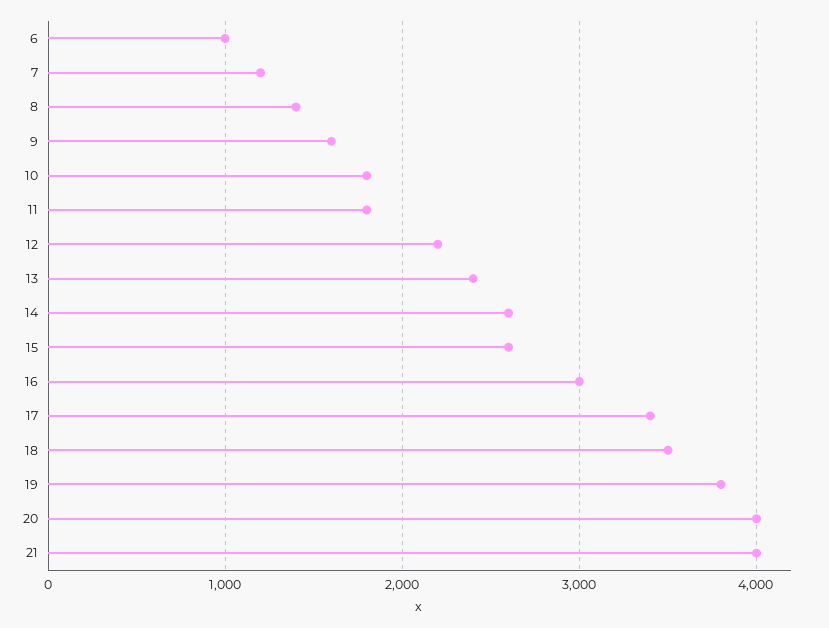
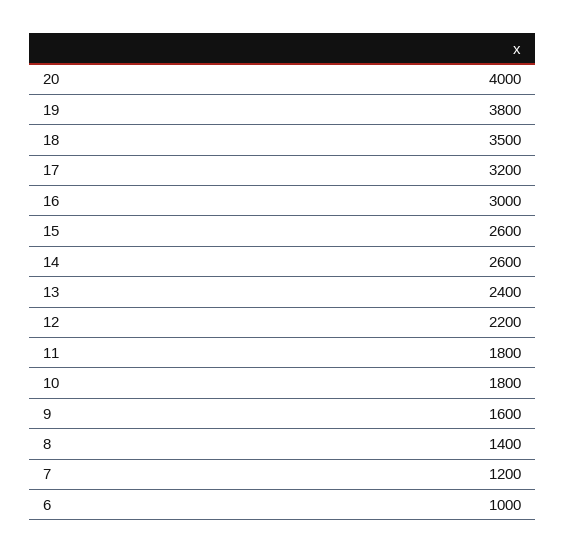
17: 3400 -> 3200
21: 4000 -> none

